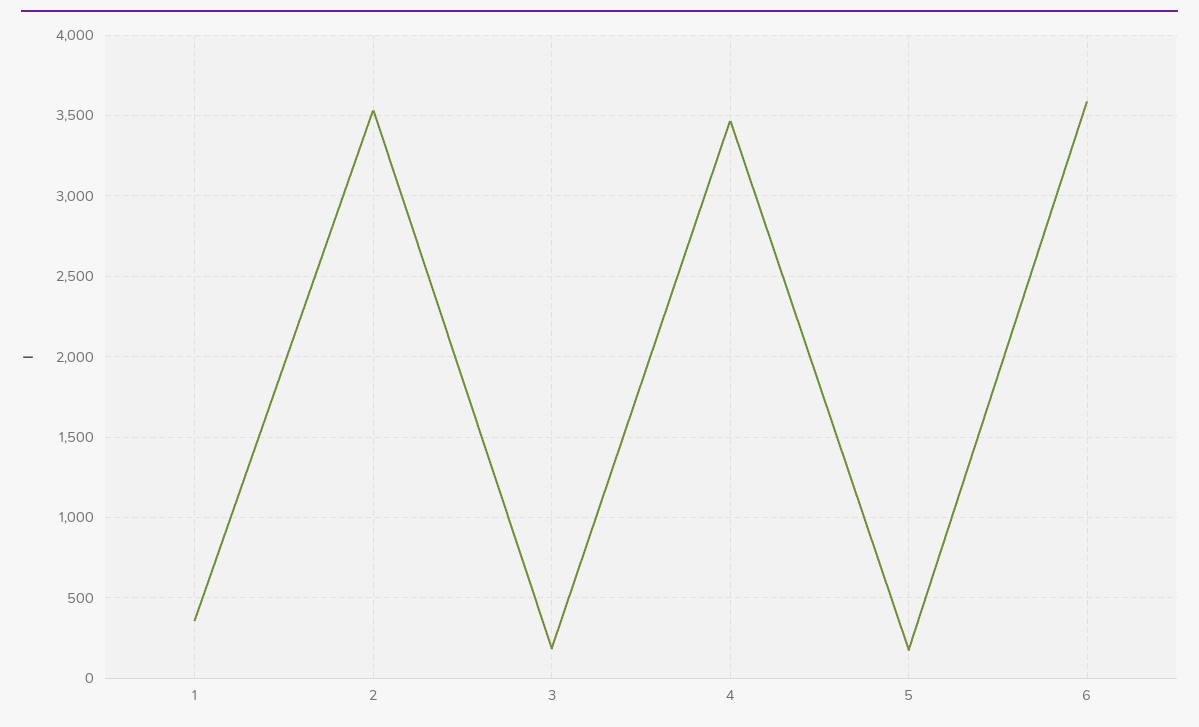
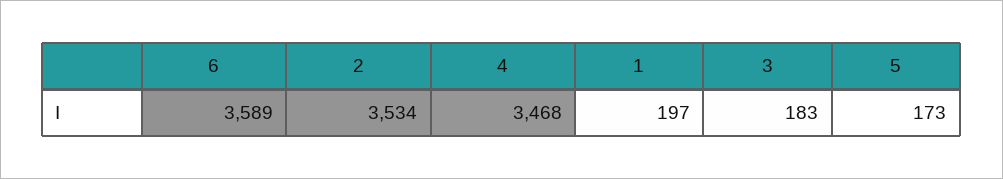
1: 350 -> 197

